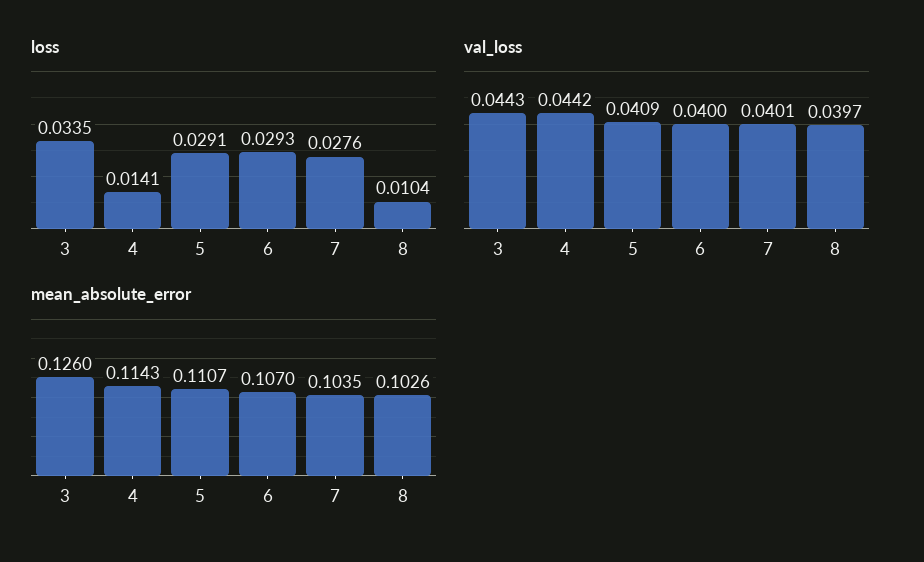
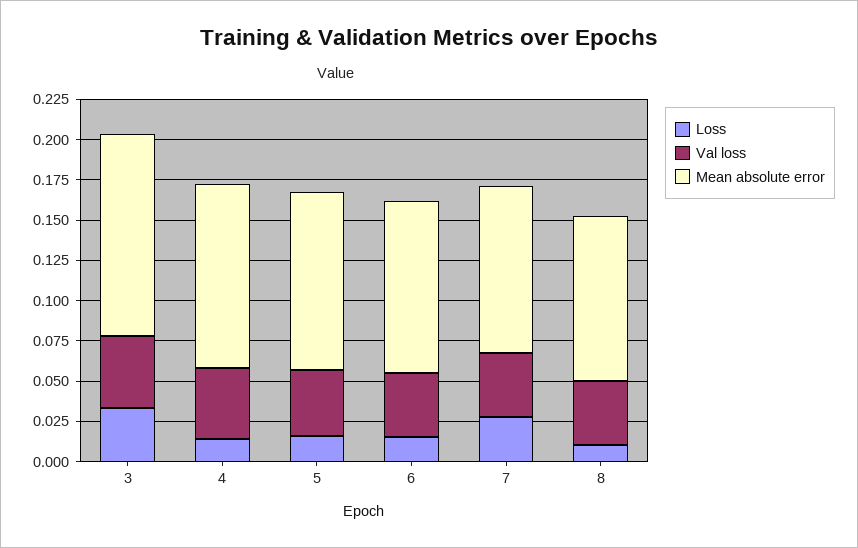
loss, 5: 0.0291 -> 0.015
loss, 6: 0.0293 -> 0.015

